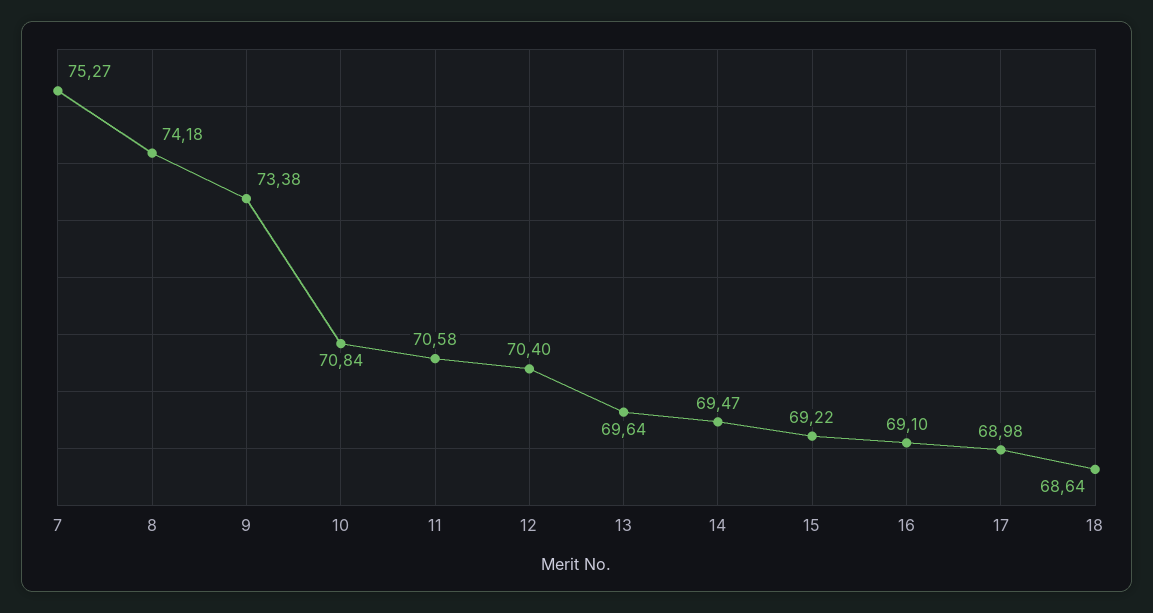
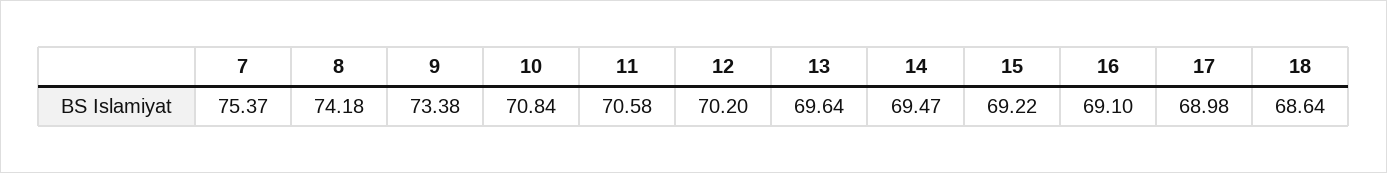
7: 75.27 -> 75.37
12: 70.4 -> 70.2

